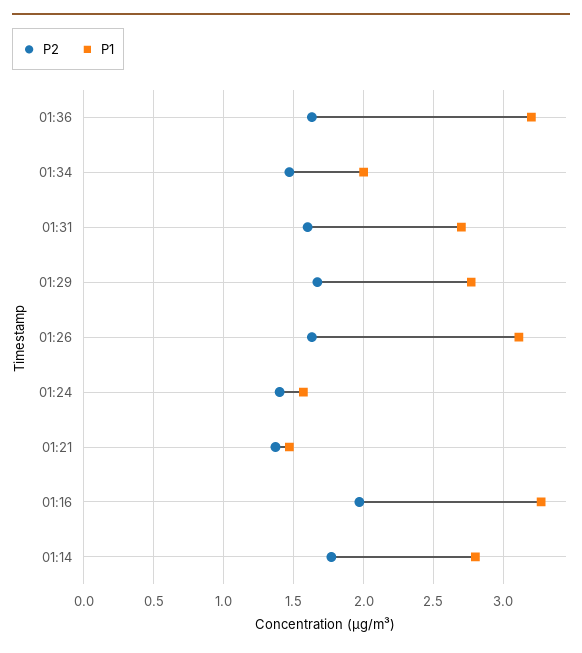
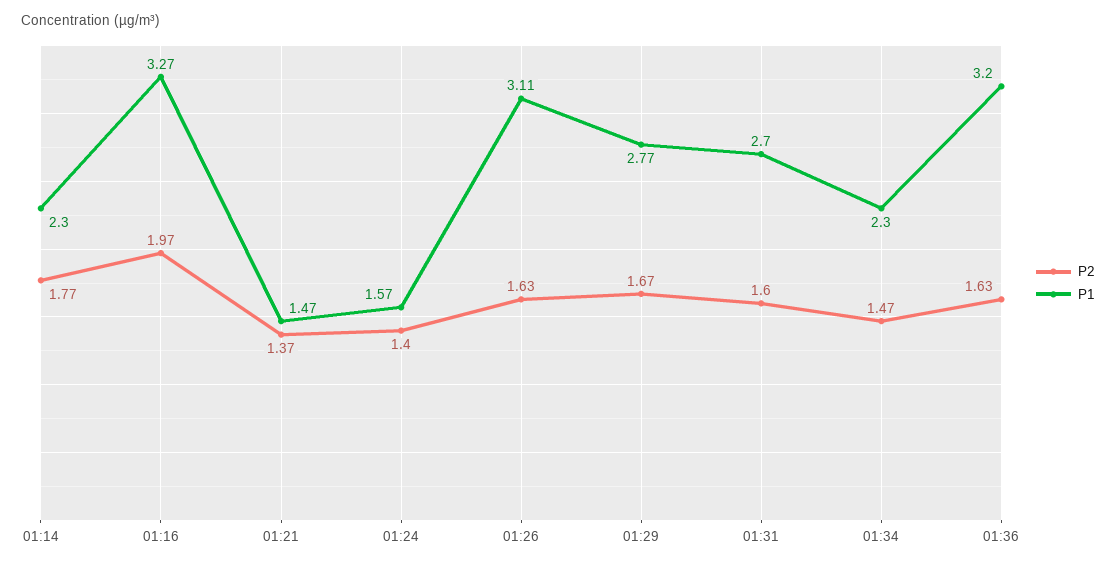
P1, 01:34: 2 -> 2.3
P1, 01:14: 2.8 -> 2.3

